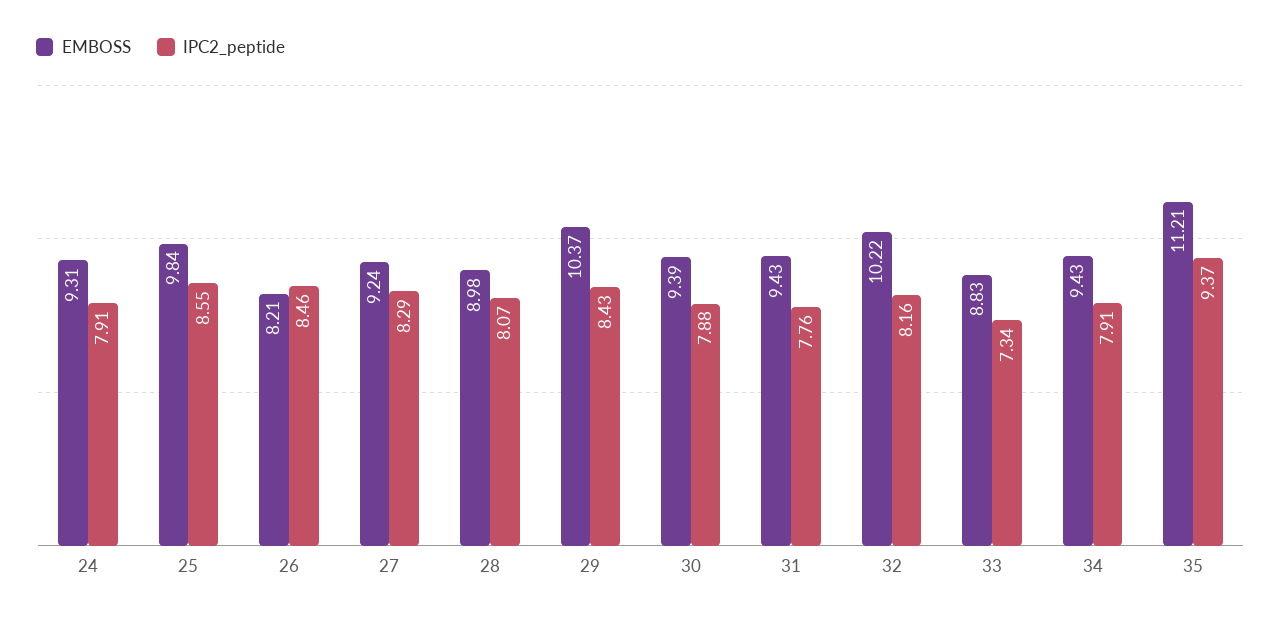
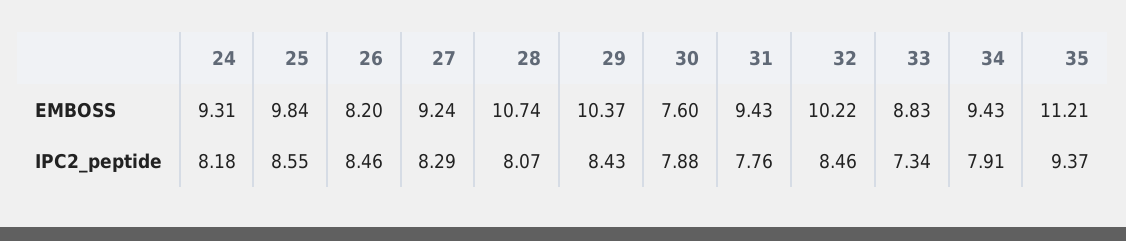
IPC2_peptide, 24: 7.91 -> 8.18
EMBOSS, 26: 8.21 -> 8.2
EMBOSS, 28: 8.98 -> 10.74
EMBOSS, 30: 9.39 -> 7.6
IPC2_peptide, 32: 8.16 -> 8.46

